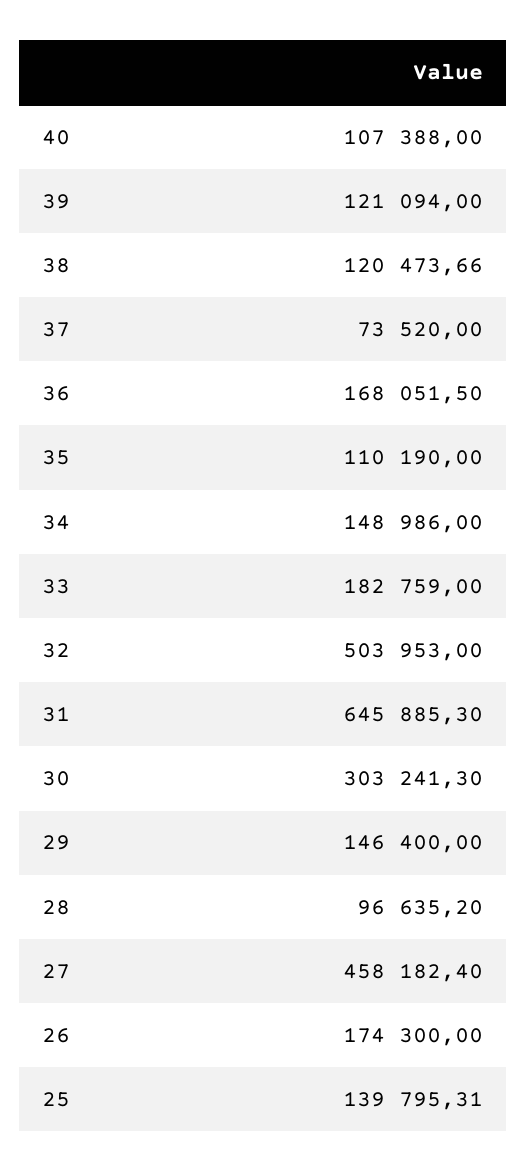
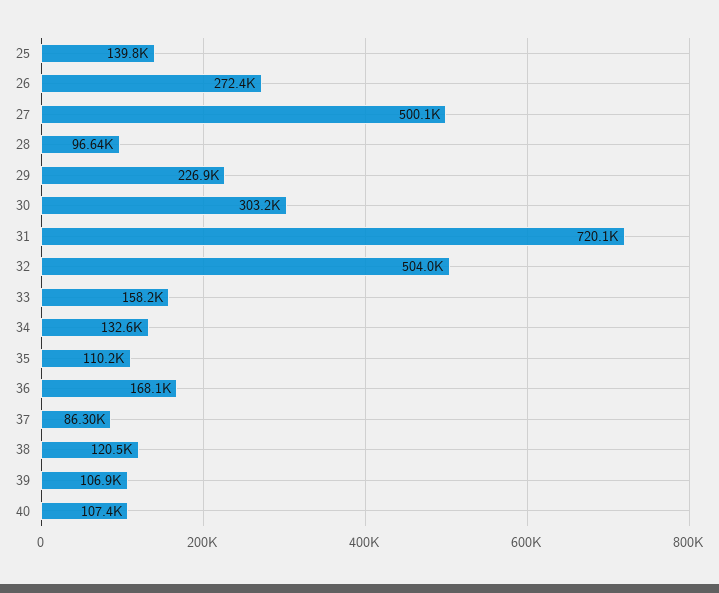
39: 121094 -> 106900
37: 73520 -> 86300
34: 148986 -> 132600
33: 182759 -> 158200
31: 645885.3 -> 720100
29: 146400 -> 226900
27: 458182.4 -> 500100
26: 174300 -> 272400

